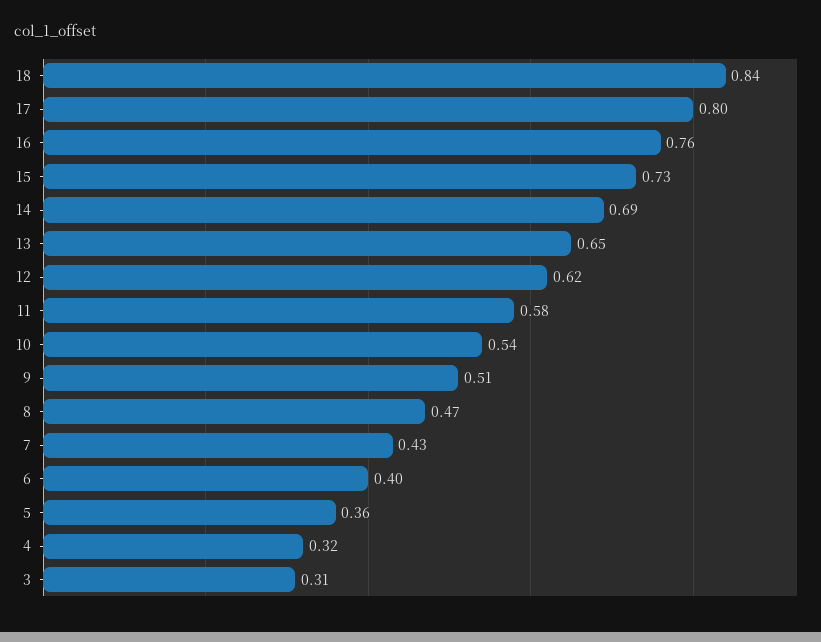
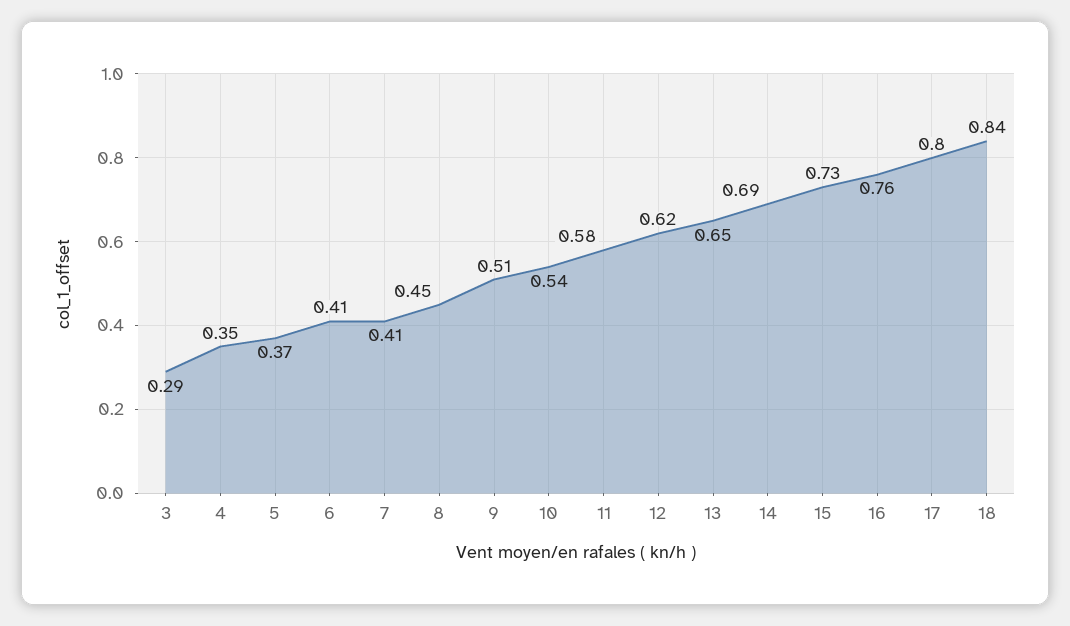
8: 0.47 -> 0.45
7: 0.43 -> 0.41
6: 0.4 -> 0.41
5: 0.36 -> 0.37
4: 0.32 -> 0.35
3: 0.31 -> 0.29

